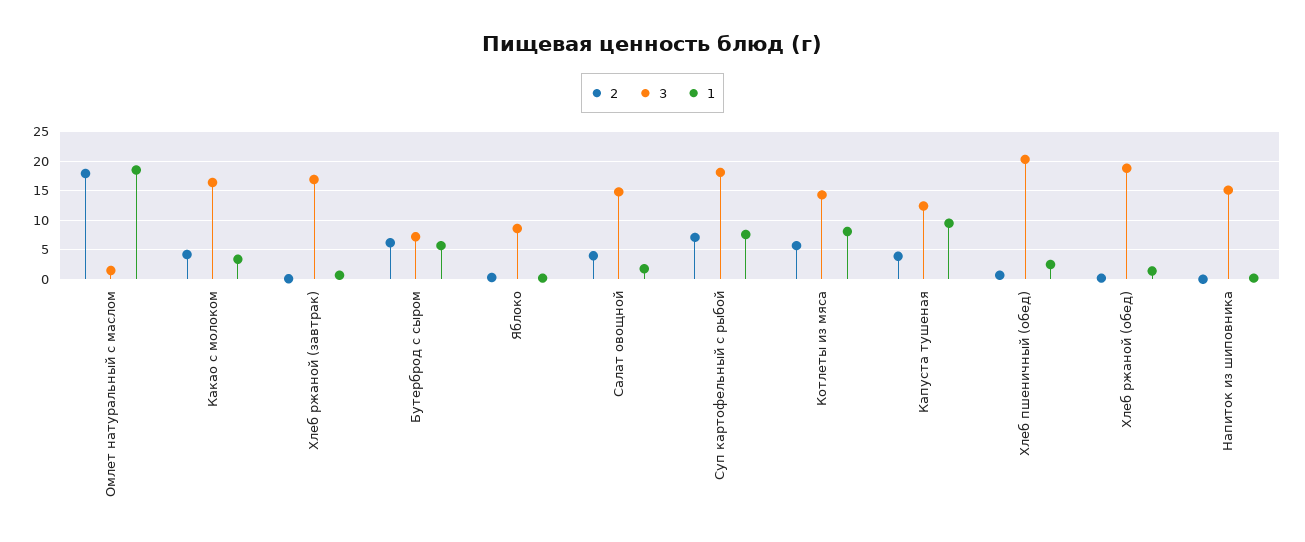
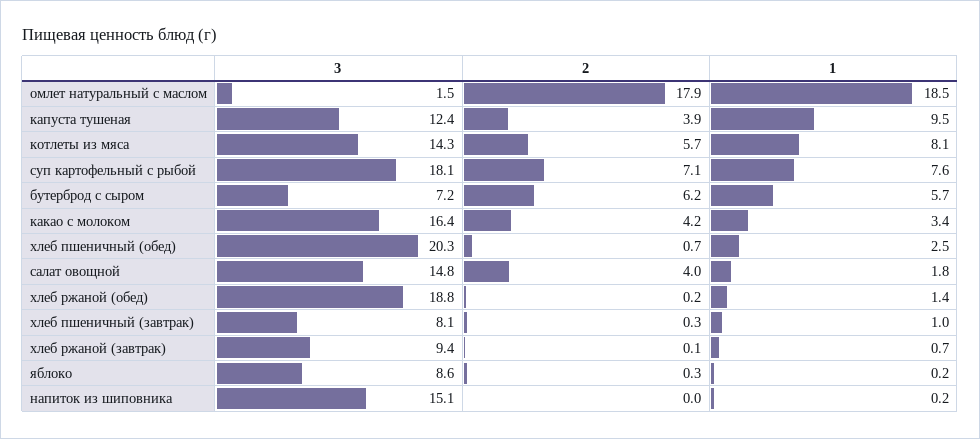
3, Хлеб ржаной (завтрак): 17.5 -> 9.4
3, хлеб пшеничный (завтрак): none -> 8.1
2, хлеб пшеничный (завтрак): none -> 0.3
1, хлеб пшеничный (завтрак): none -> 1

